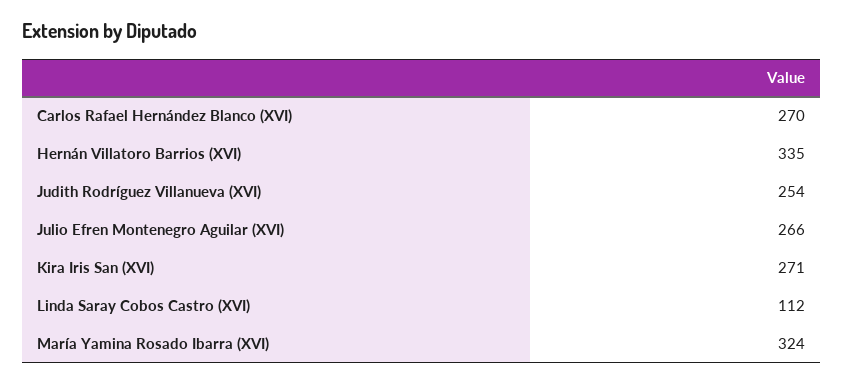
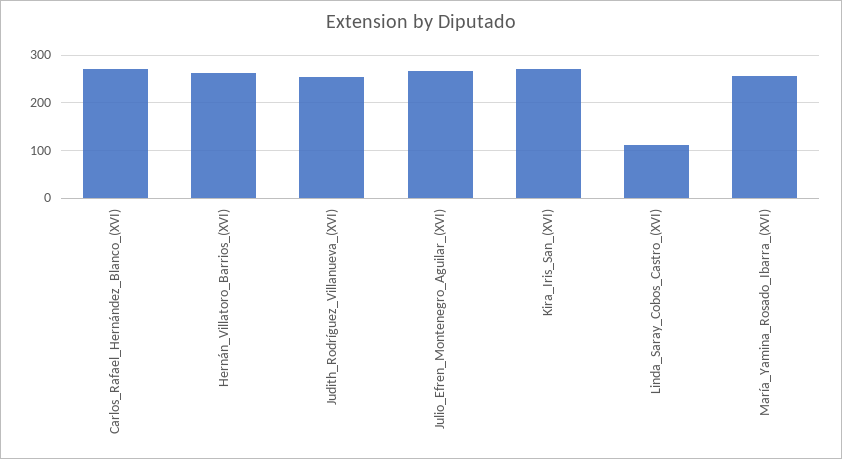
Hernán Villatoro Barrios (XVI): 335 -> 260
María Yamina Rosado Ibarra (XVI): 324 -> 260

